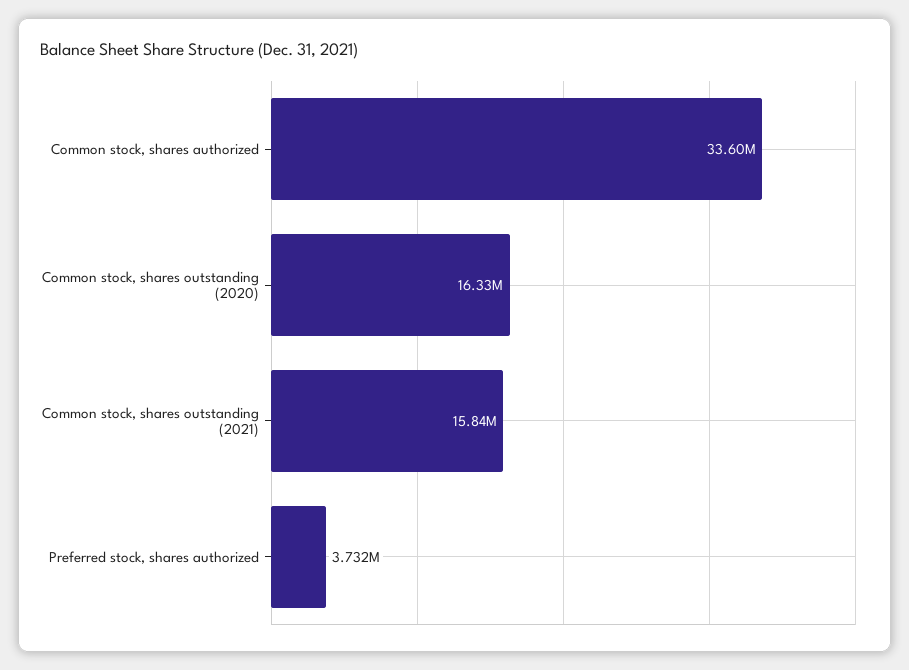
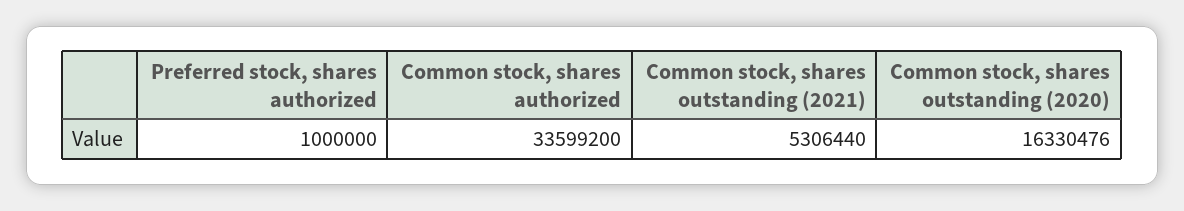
Common stock, shares outstanding (2021): 15840000 -> 5306440
Preferred stock, shares authorized: 3732000 -> 1000000

